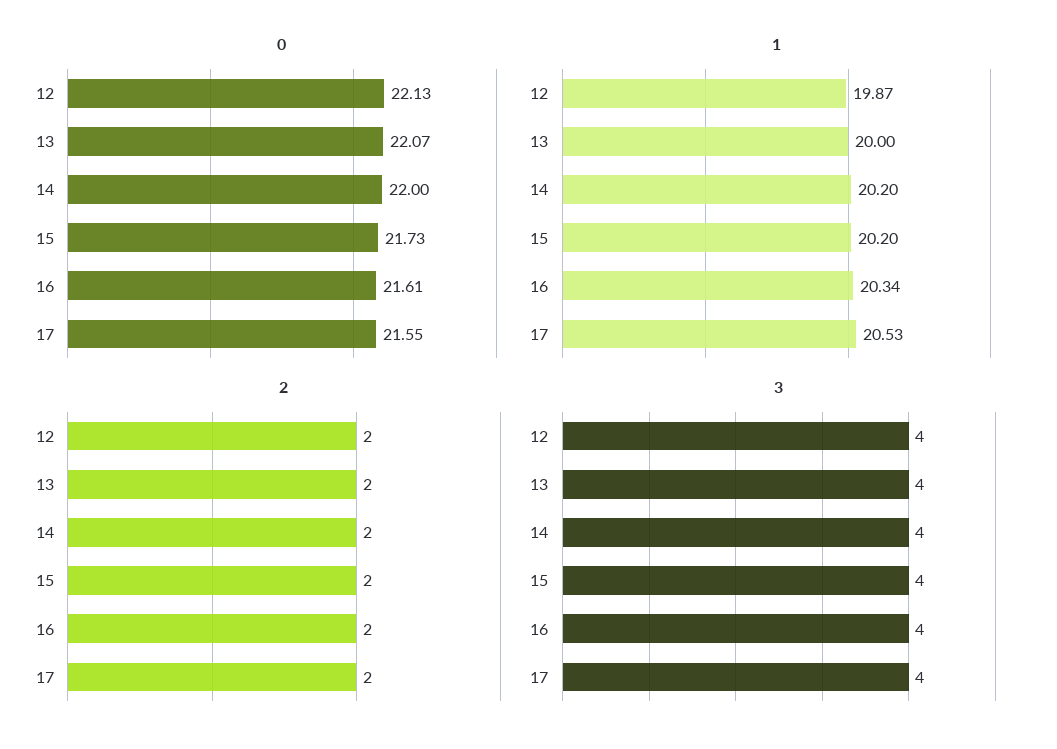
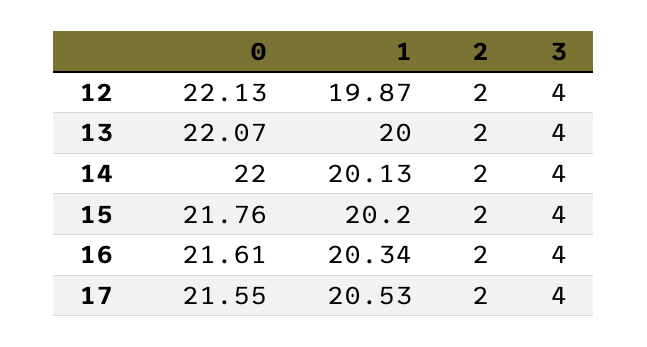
0, 15: 21.73 -> 21.76
1, 14: 20.2 -> 20.13

